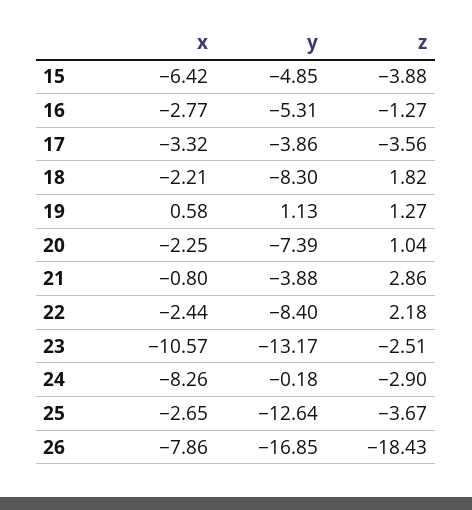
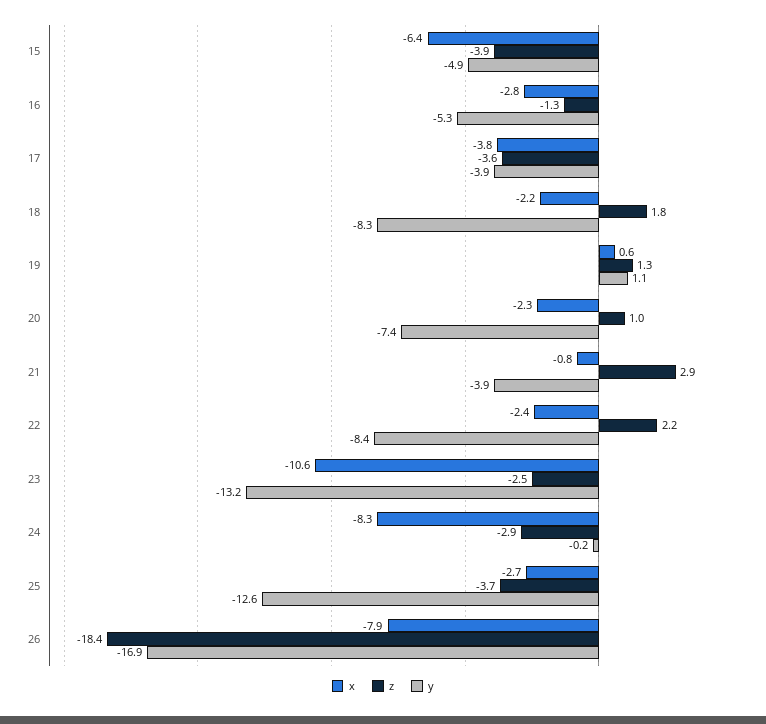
x, 17: -3.32 -> -3.8

